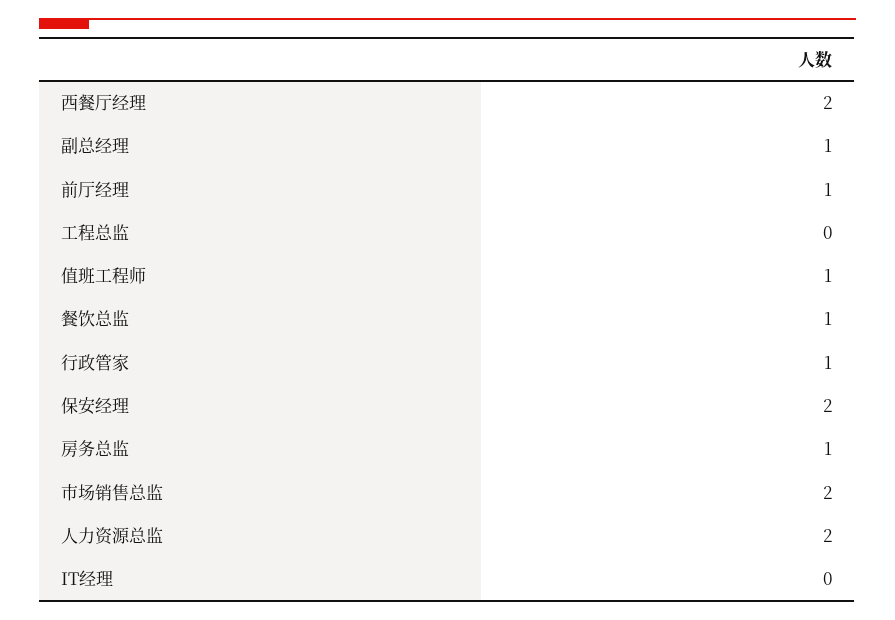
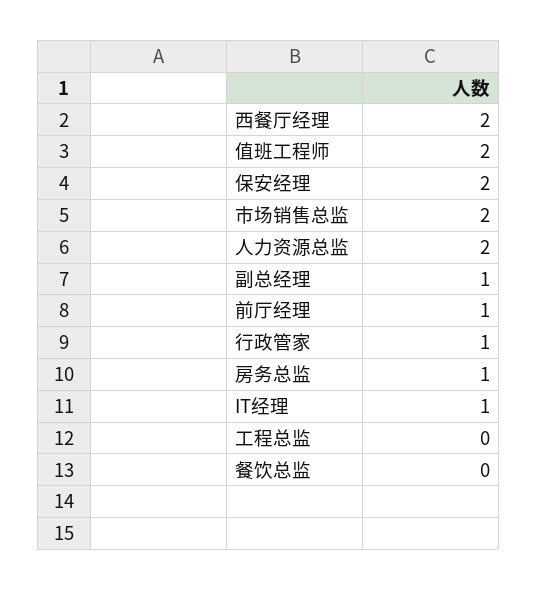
值班工程师: 1 -> 2
餐饮总监: 1 -> 0
IT经理: 0 -> 1

